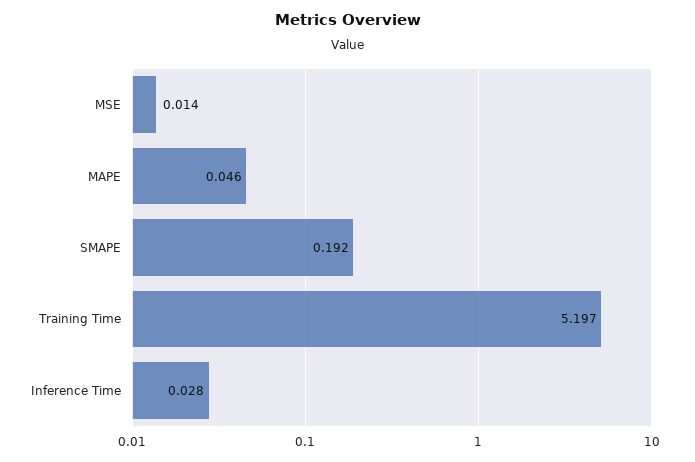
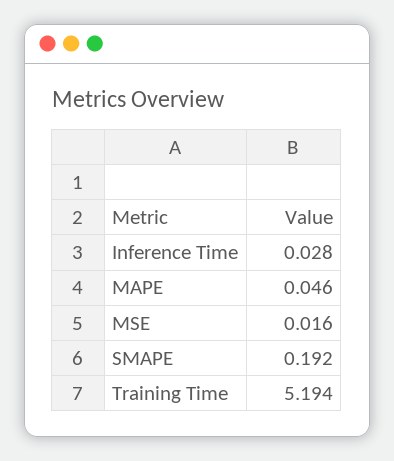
MSE: 0.014 -> 0.016
Training Time: 5.197 -> 5.194

